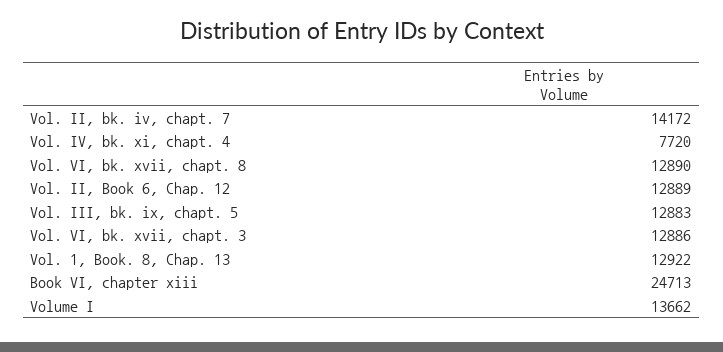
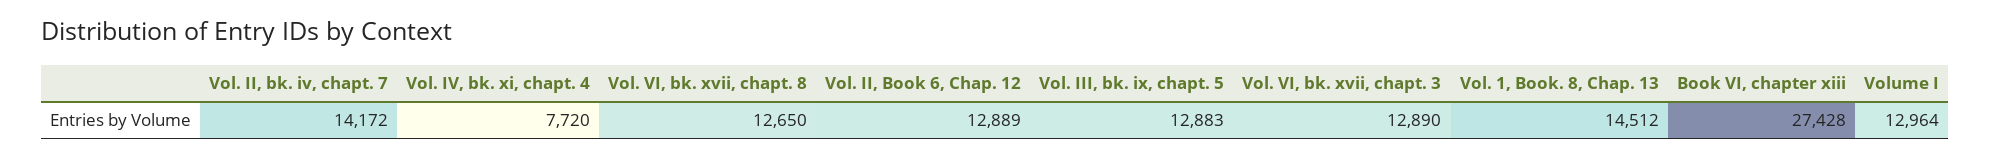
Vol. VI, bk. xvii, chapt. 8: 12890 -> 12650
Vol. VI, bk. xvii, chapt. 3: 12886 -> 12890
Vol. 1, Book. 8, Chap. 13: 12922 -> 14512
Book VI, chapter xiii: 24713 -> 27428
Volume I: 13662 -> 12964

